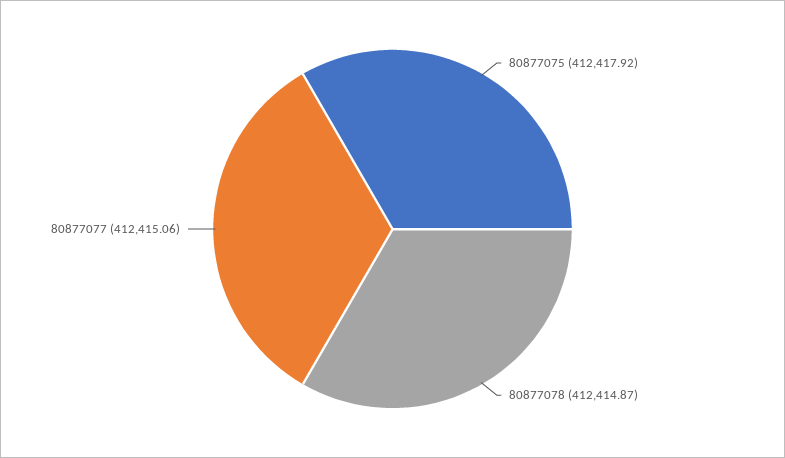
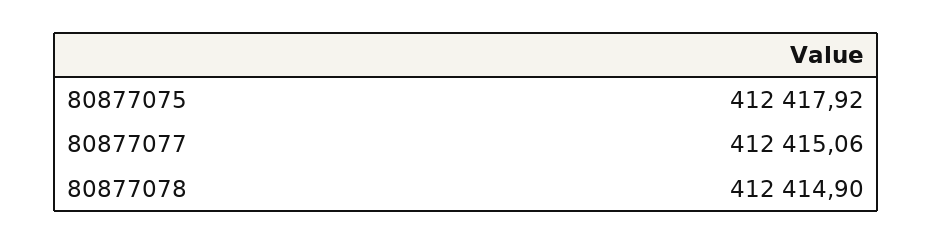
80877078: 412414.87 -> 412414.9

